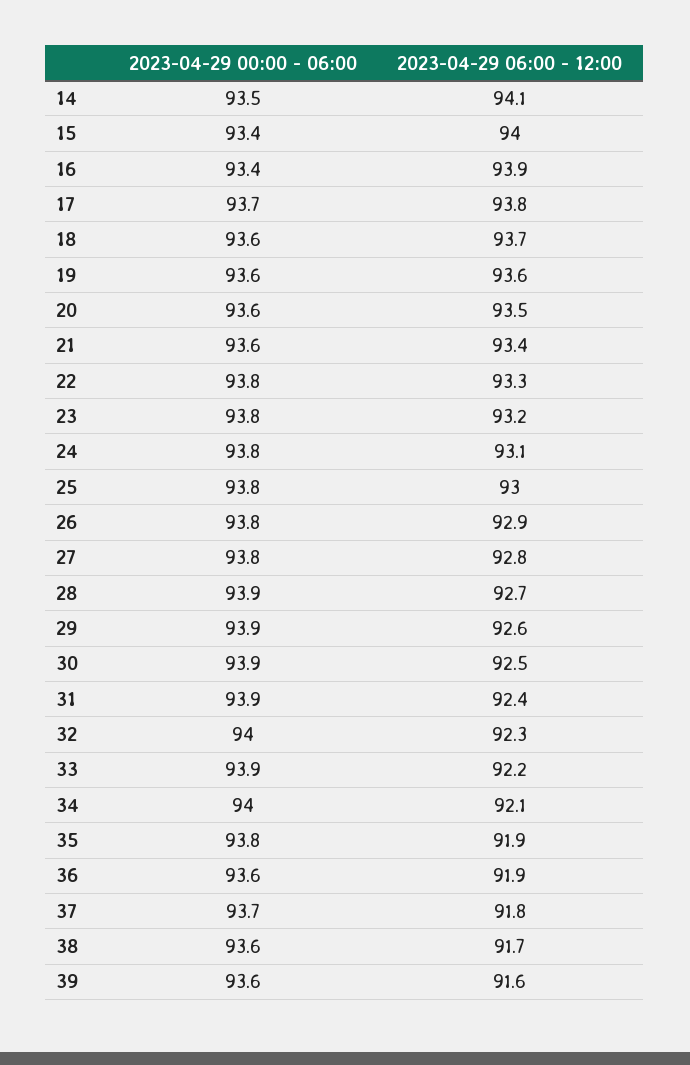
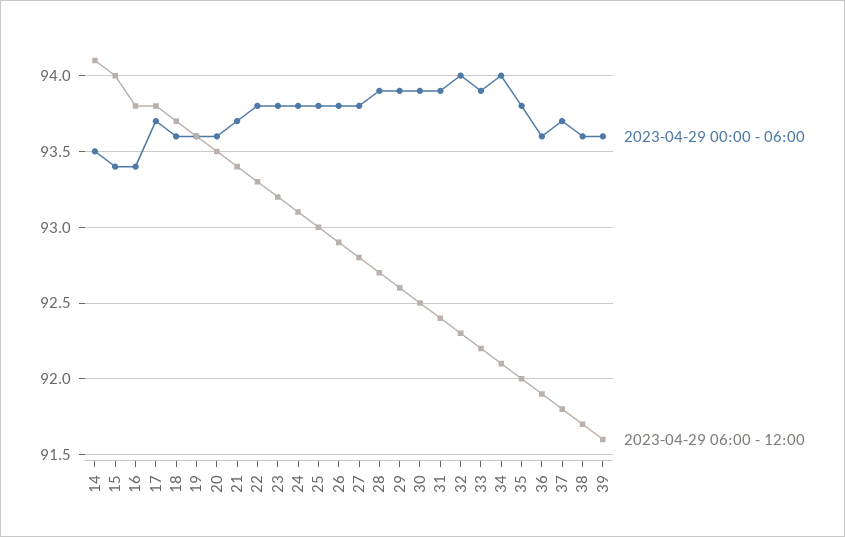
2023-04-29 06:00 - 12:00, 16: 93.9 -> 93.8
2023-04-29 00:00 - 06:00, 21: 93.6 -> 93.7
2023-04-29 06:00 - 12:00, 35: 91.9 -> 92

